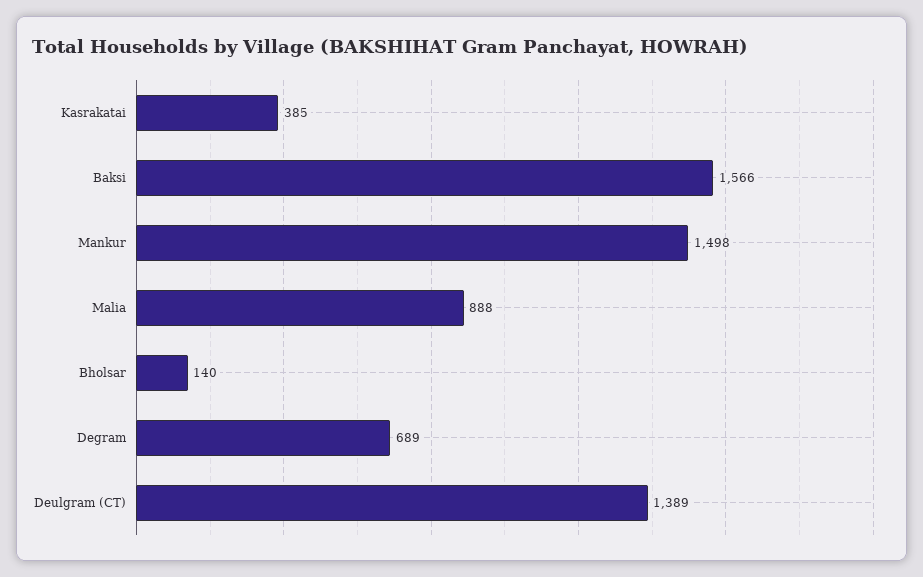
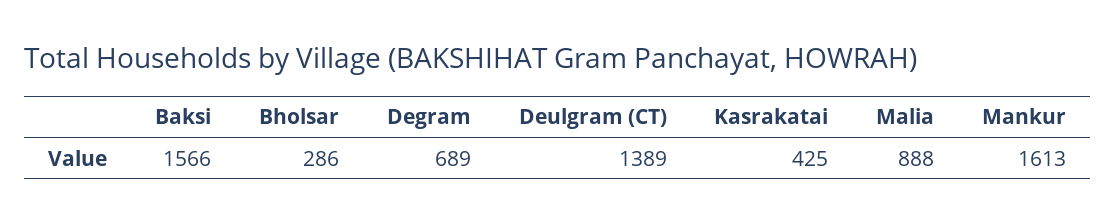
Kasrakatai: 385 -> 425
Mankur: 1498 -> 1613
Bholsar: 140 -> 286

